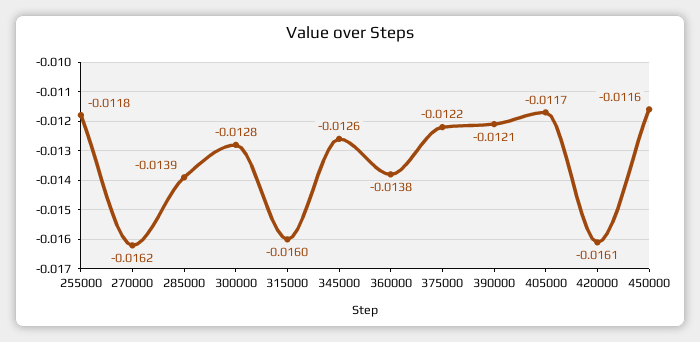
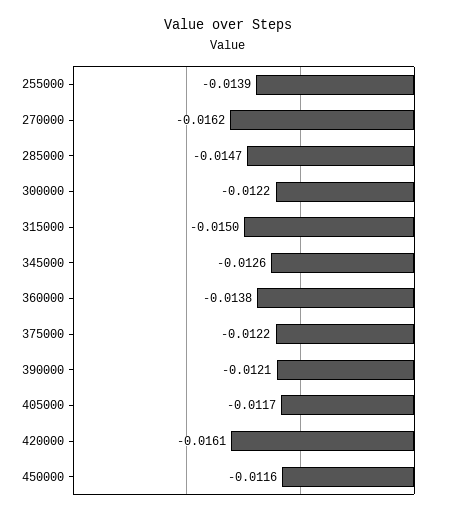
255000: -0.0118 -> -0.0139
285000: -0.0139 -> -0.0147
300000: -0.0128 -> -0.0122
315000: -0.016 -> -0.015

